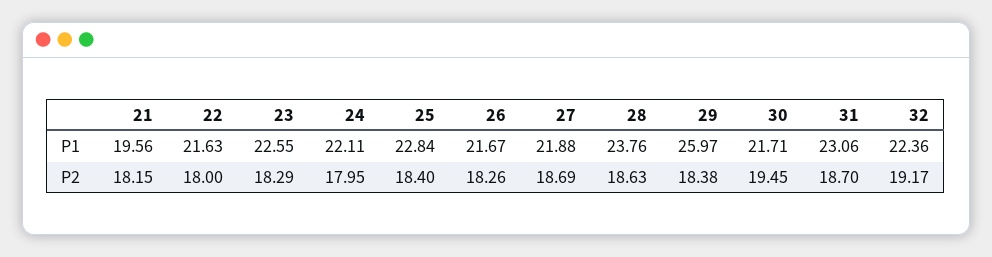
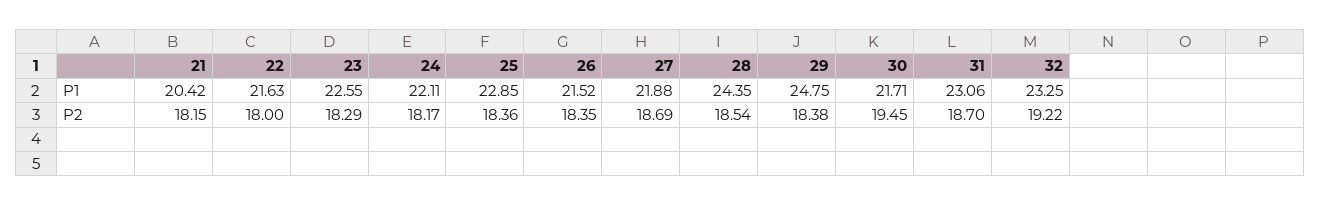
21, P1: 19.56 -> 20.42
25, P1: 22.84 -> 22.85
26, P1: 21.67 -> 21.52
28, P1: 23.76 -> 24.35
29, P1: 25.97 -> 24.75
32, P1: 22.36 -> 23.25
24, P2: 17.95 -> 18.17
25, P2: 18.4 -> 18.36
26, P2: 18.26 -> 18.35
28, P2: 18.63 -> 18.54
32, P2: 19.17 -> 19.22

